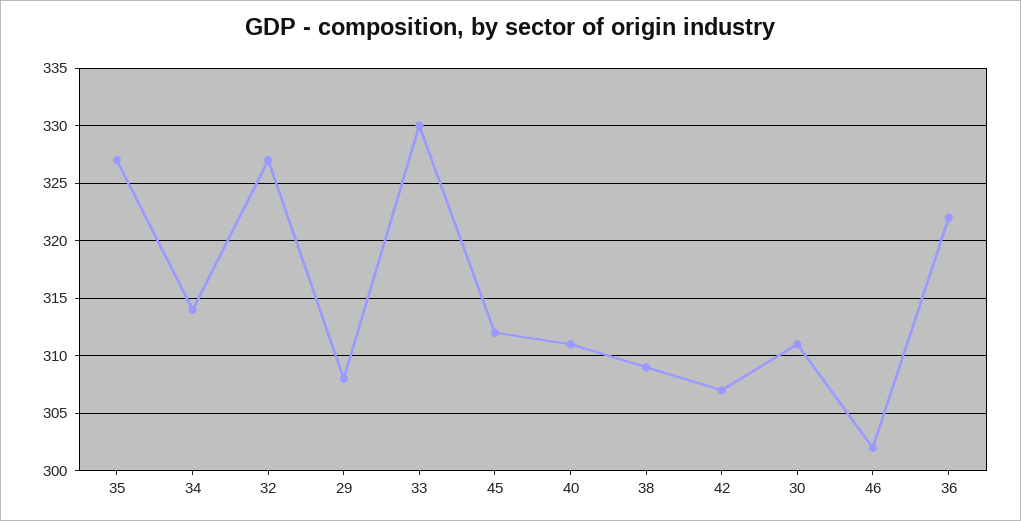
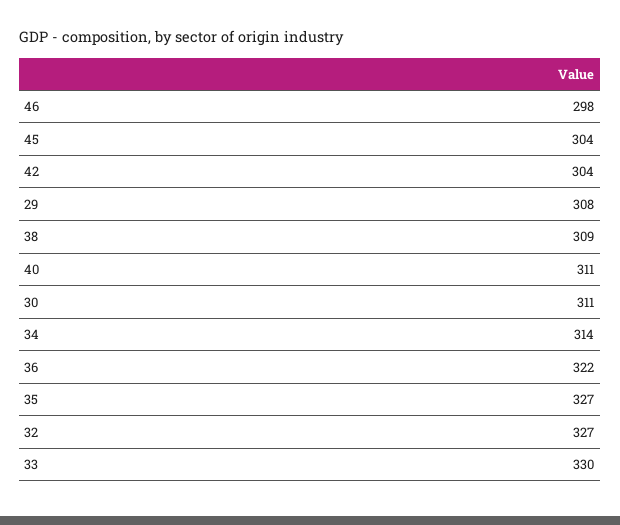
45: 312 -> 304
42: 307 -> 304
46: 302 -> 298

